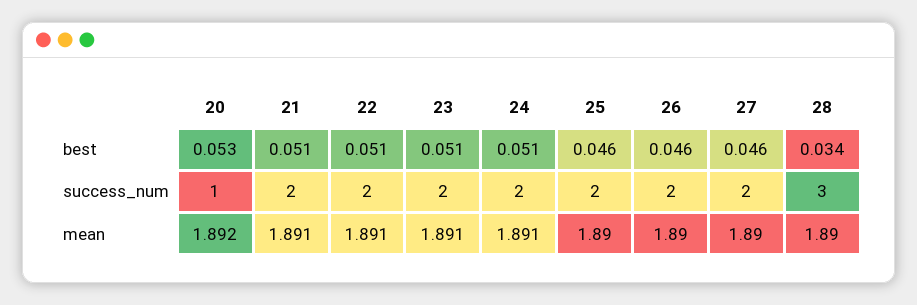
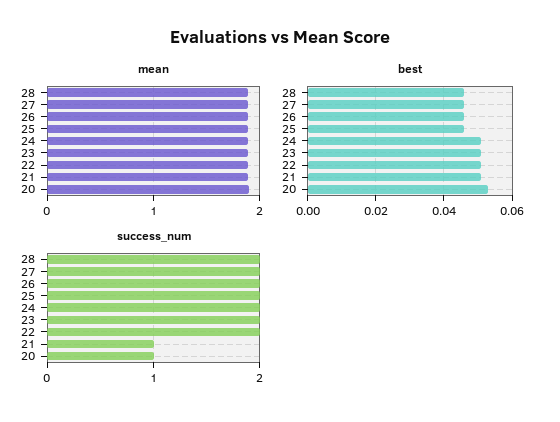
best, 28: 0.034 -> 0.045
success_num, 21: 2 -> 1
success_num, 28: 3 -> 2

